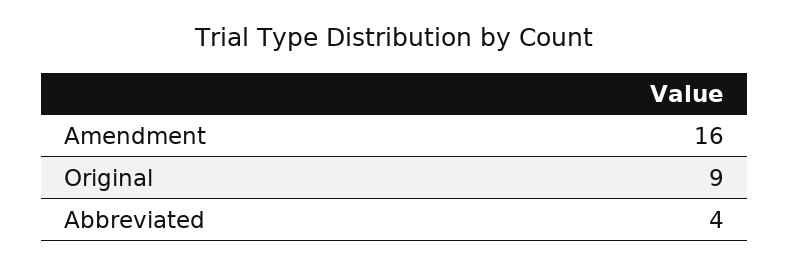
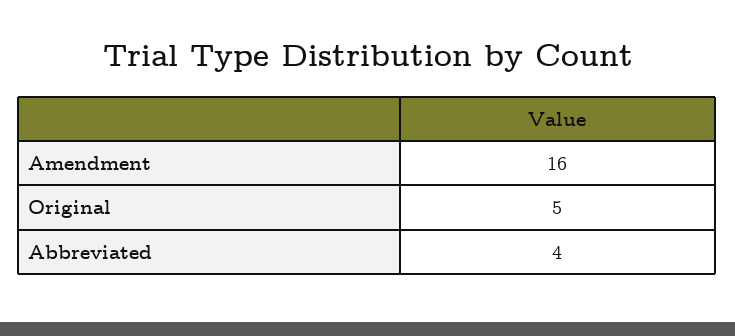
Original: 9 -> 5

